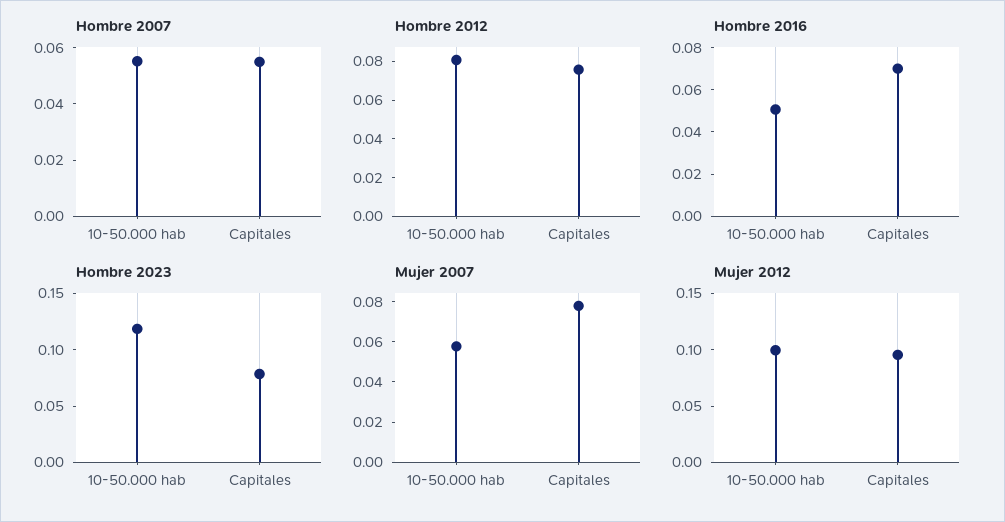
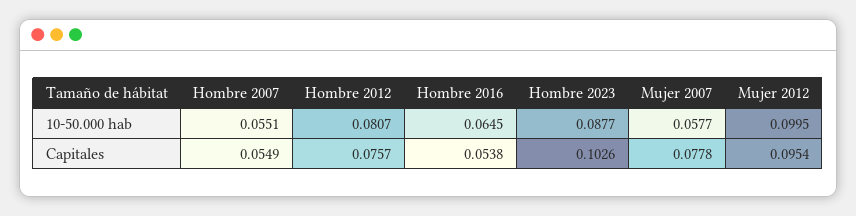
Hombre 2016, 10-50.000 hab: 0.05 -> 0.0645
Hombre 2016, Capitales: 0.07 -> 0.0538
Hombre 2023, 10-50.000 hab: 0.12 -> 0.0877
Hombre 2023, Capitales: 0.08 -> 0.1026

